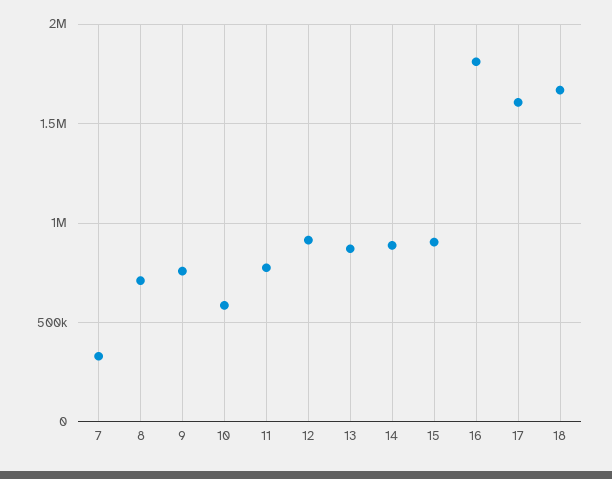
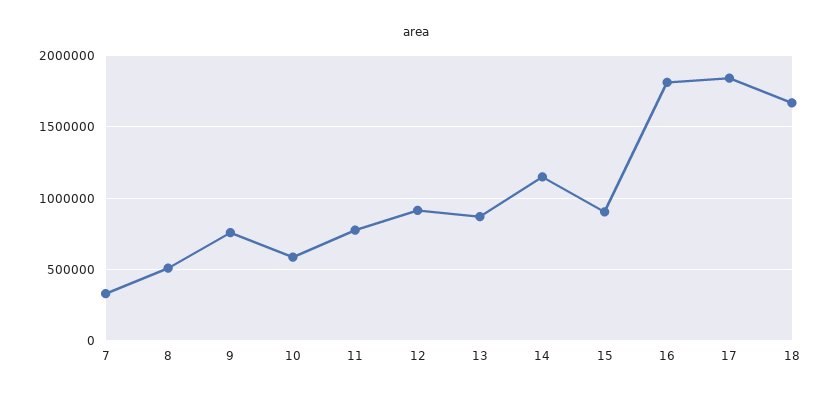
8: 700000 -> 500000
14: 900000 -> 1150000
17: 1600000 -> 1850000

